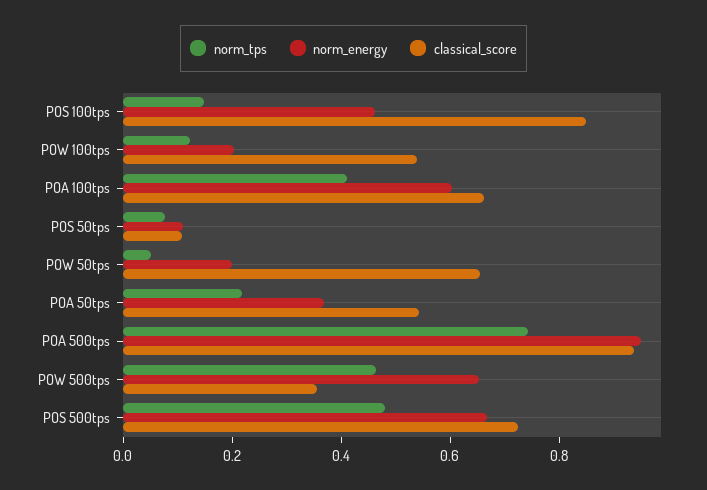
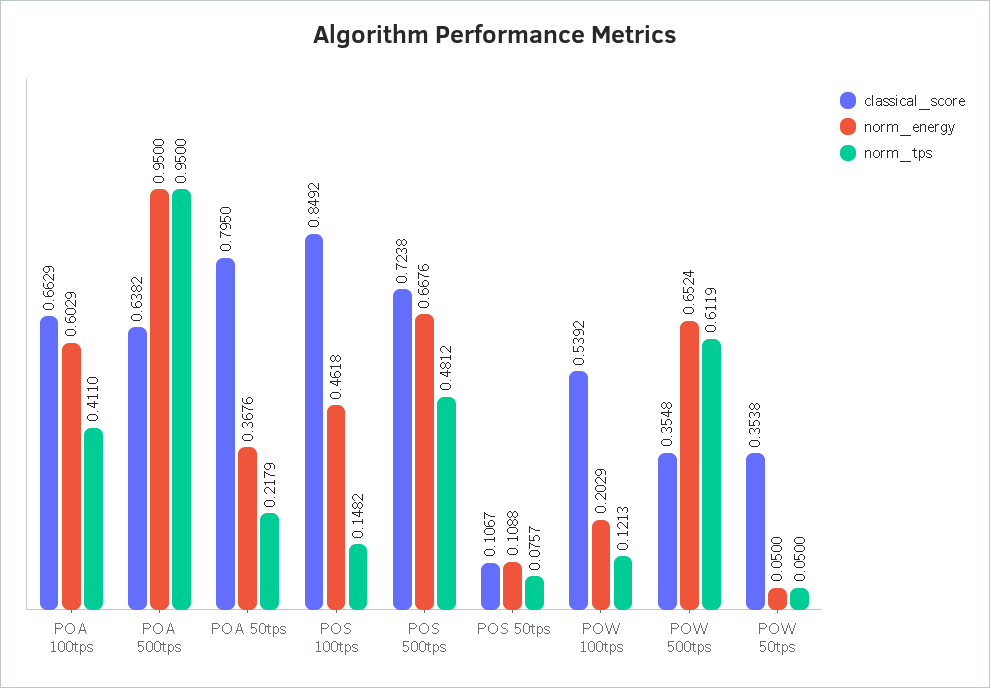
norm_energy, POW 50tps: 0.2 -> 0.05
classical_score, POW 50tps: 0.65 -> 0.3538
classical_score, POA 50tps: 0.55 -> 0.795
norm_tps, POA 500tps: 0.75 -> 0.95
classical_score, POA 500tps: 0.95 -> 0.6382
norm_tps, POW 500tps: 0.45 -> 0.6119

